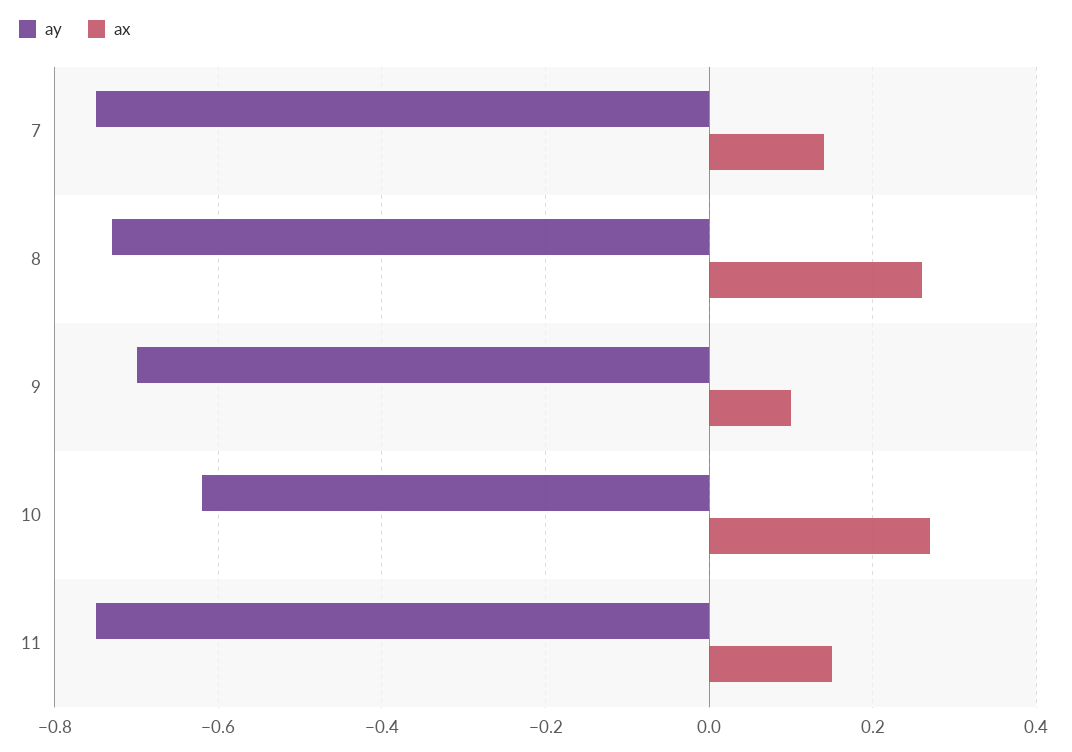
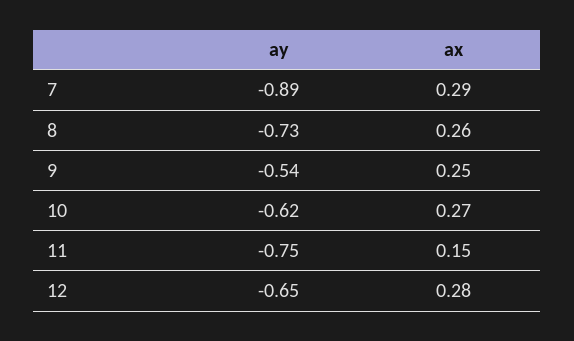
ay, 7: -0.75 -> -0.89
ax, 7: 0.15 -> 0.29
ay, 9: -0.7 -> -0.54
ax, 9: 0.1 -> 0.25
ay, 12: none -> -0.65
ax, 12: none -> 0.28

